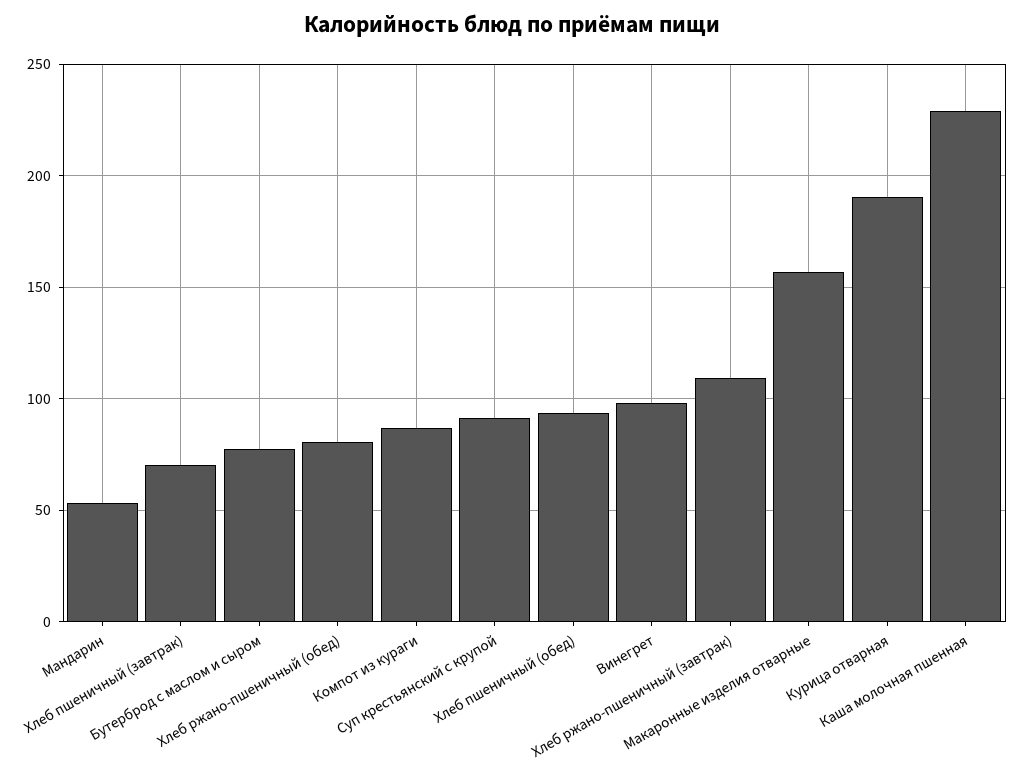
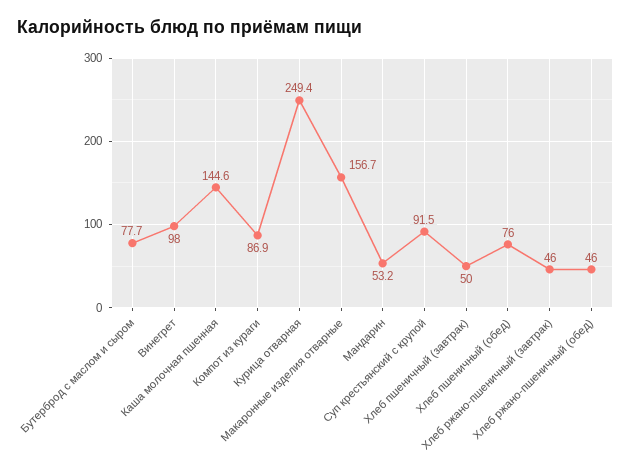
Хлеб пшеничный (завтрак): 70 -> 50
Хлеб ржано-пшеничный (обед): 80 -> 46
Хлеб пшеничный (обед): 95 -> 76
Хлеб ржано-пшеничный (завтрак): 110 -> 46
Курица отварная: 190 -> 249.4
Каша молочная пшенная: 230 -> 144.6

